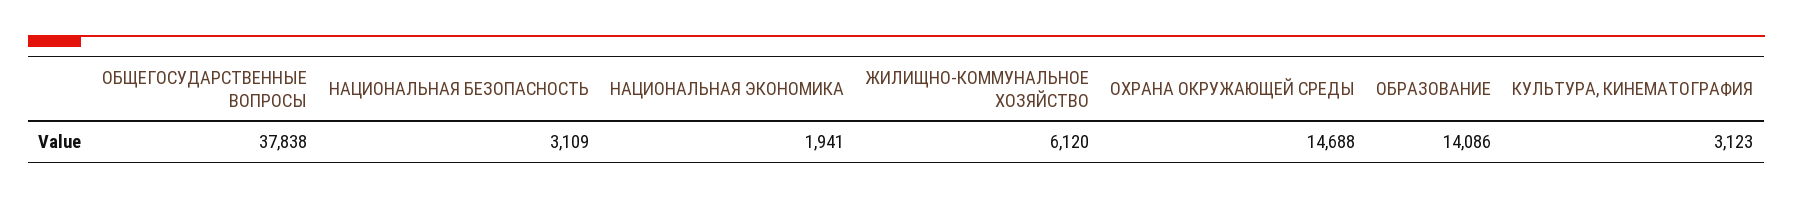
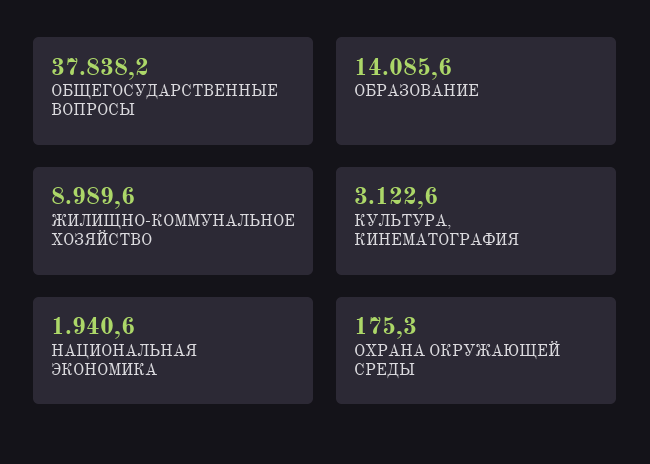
НАЦИОНАЛЬНАЯ БЕЗОПАСНОСТЬ: 3109 -> none
ЖИЛИЩНО-КОММУНАЛЬНОЕ ХОЗЯЙСТВО: 6120 -> 8989.6
ОХРАНА ОКРУЖАЮЩЕЙ СРЕДЫ: 14688 -> 175.3

